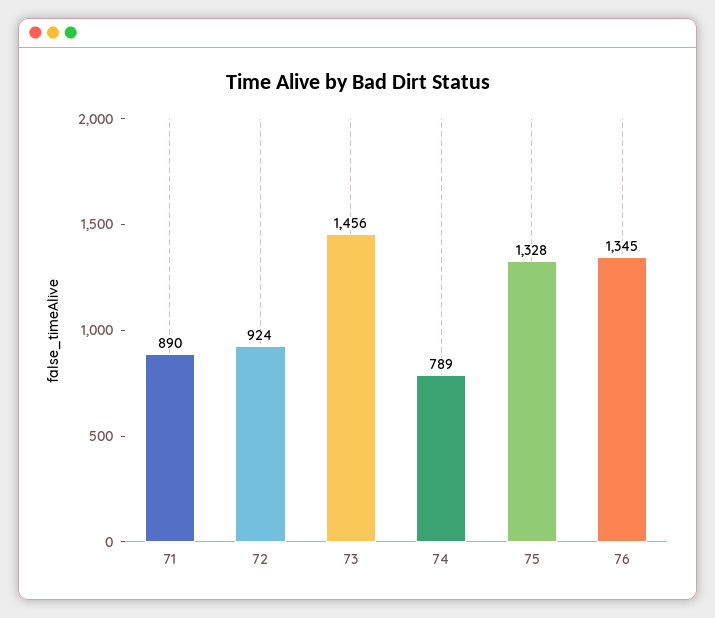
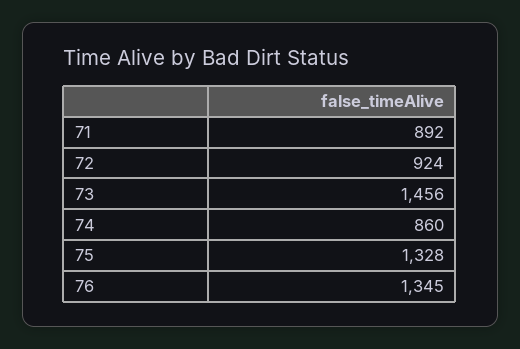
71: 890 -> 892
74: 789 -> 860

